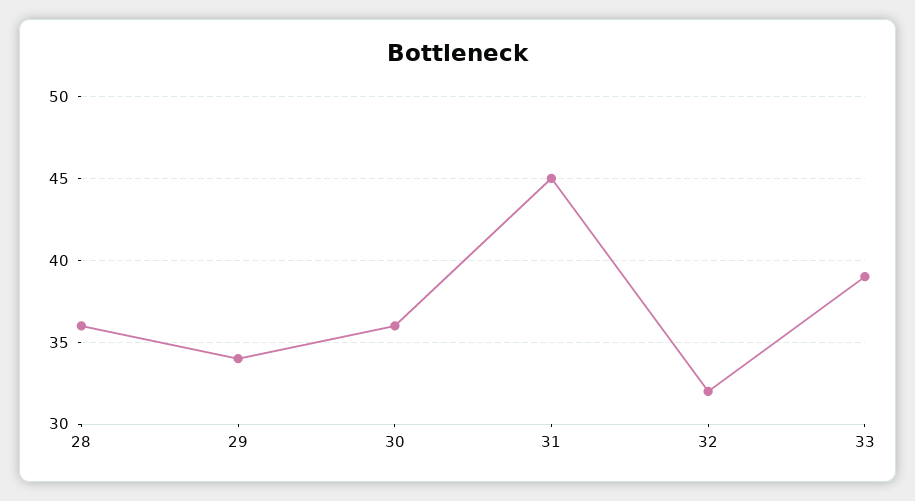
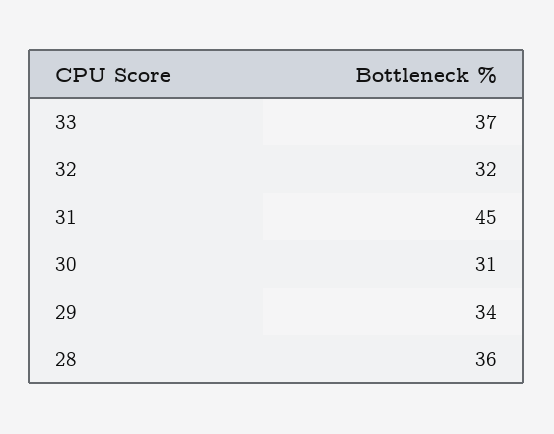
30: 36 -> 31
33: 39 -> 37

